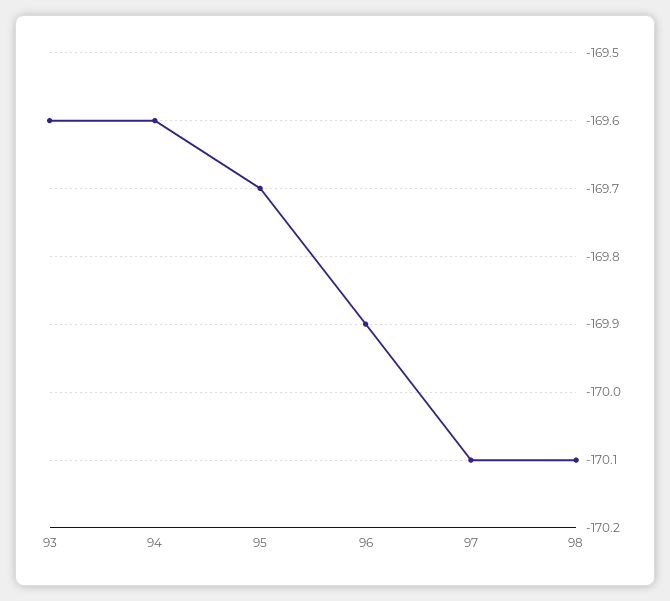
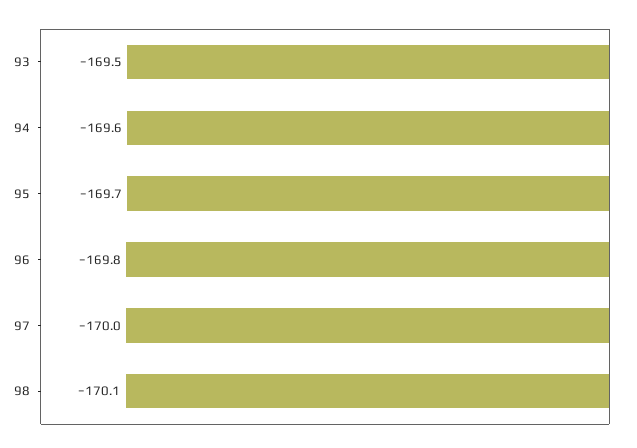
93: -169.6 -> -169.5
96: -169.9 -> -169.8
97: -170.1 -> -170

